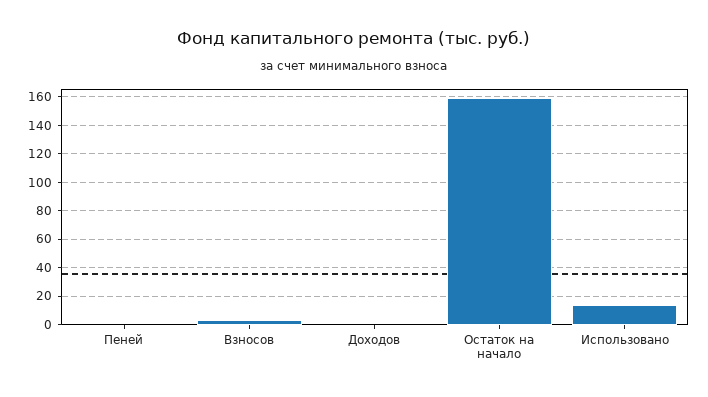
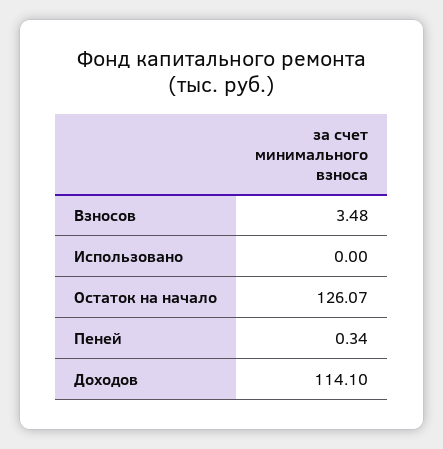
Доходов: 0 -> 114.1
Остаток на начало: 160 -> 126.07
Использовано: 15 -> 0

